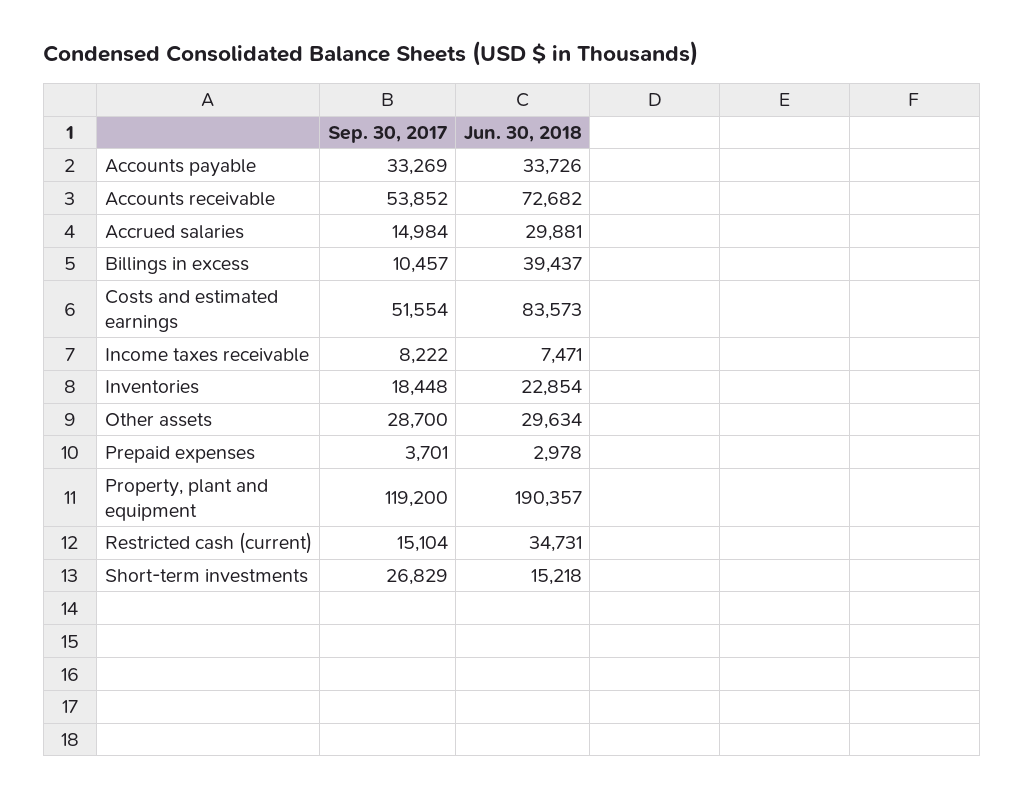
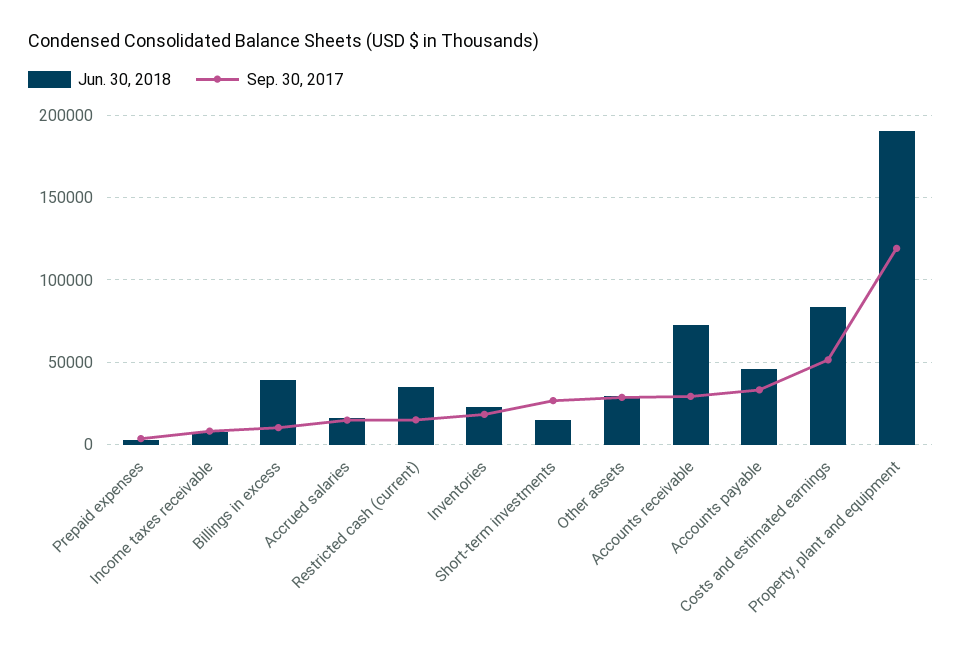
Jun. 30, 2018, Accounts payable: 33726 -> 45000
Sep. 30, 2017, Accounts receivable: 53852 -> 30000
Jun. 30, 2018, Accrued salaries: 29881 -> 15000

